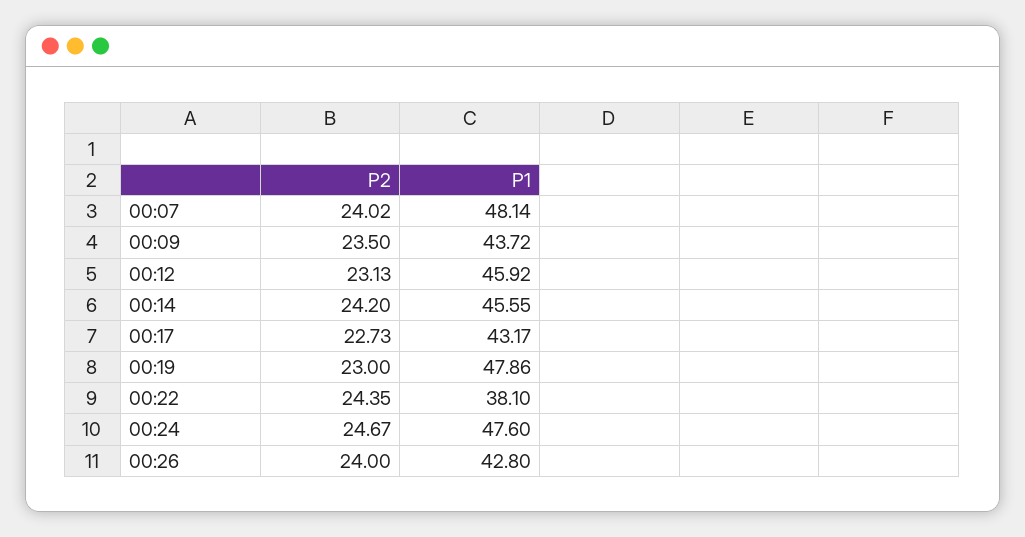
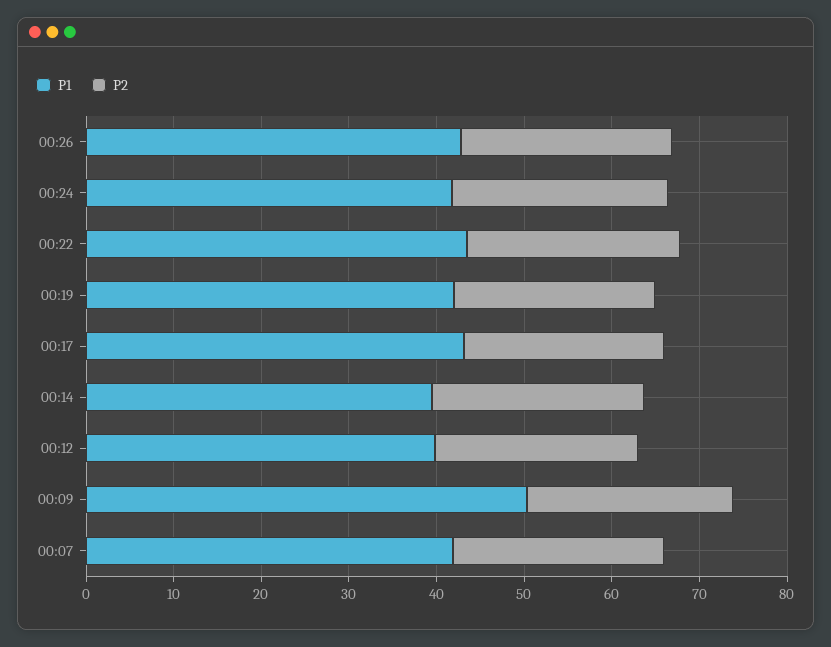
P1, 00:07: 48.14 -> 42
P1, 00:09: 43.72 -> 50
P1, 00:12: 45.92 -> 40
P1, 00:14: 45.55 -> 40
P1, 00:19: 47.86 -> 42
P1, 00:22: 38.1 -> 44
P1, 00:24: 47.6 -> 42

